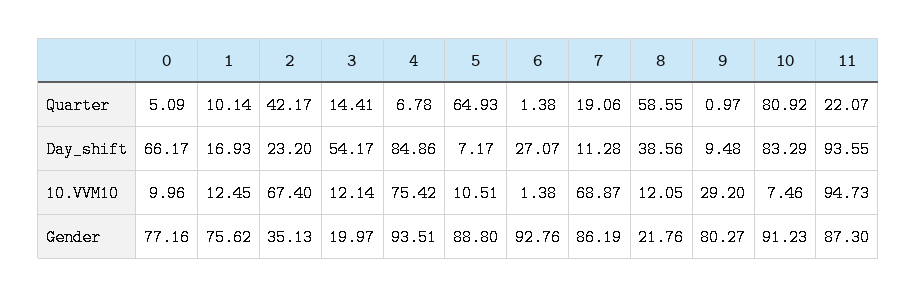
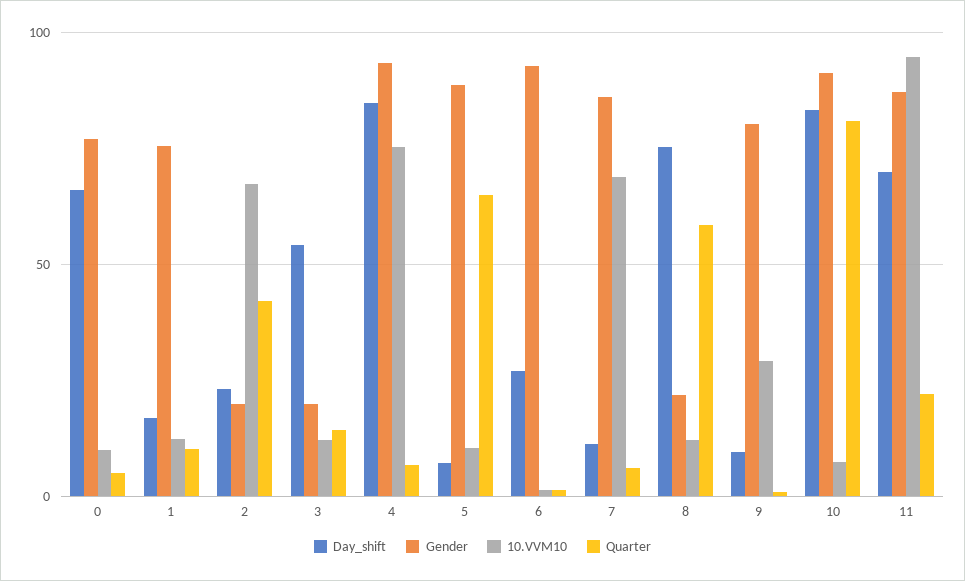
Quarter, 7: 19.06 -> 5
Day_shift, 8: 38.56 -> 75
Day_shift, 11: 93.55 -> 70
Gender, 2: 35.13 -> 20

